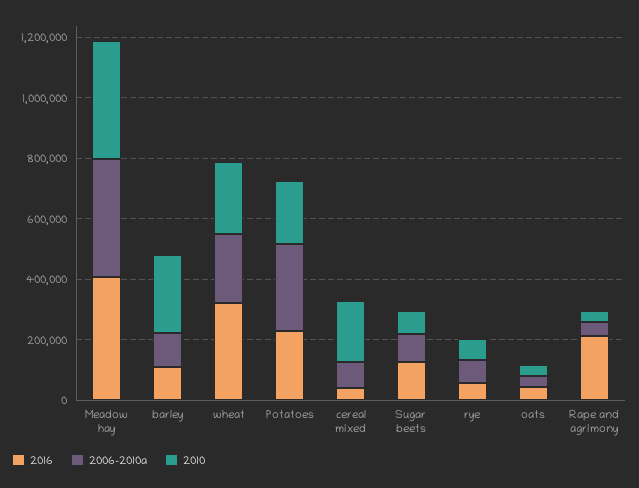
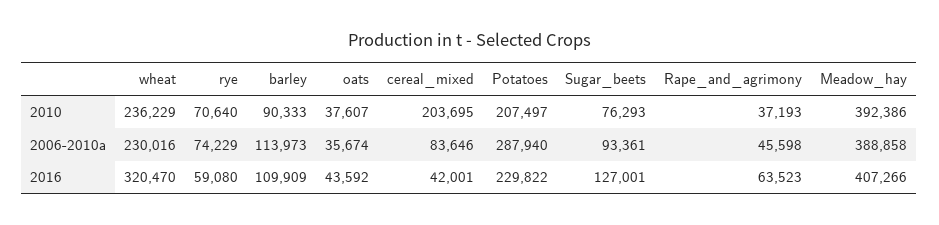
2010, barley: 250000 -> 90333
2016, Rape and agrimony: 200000 -> 63523

